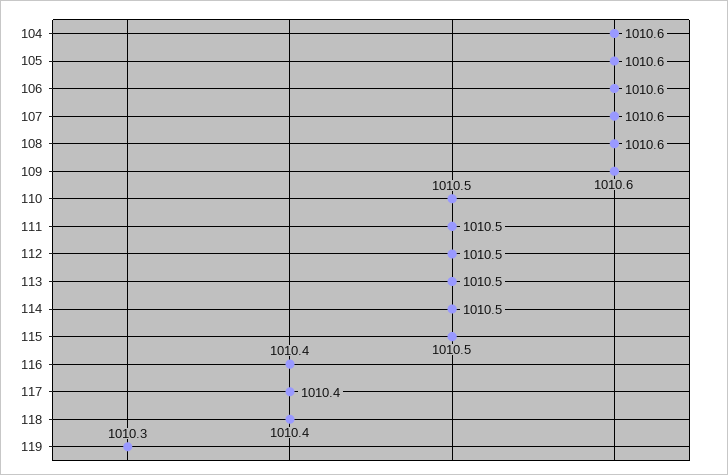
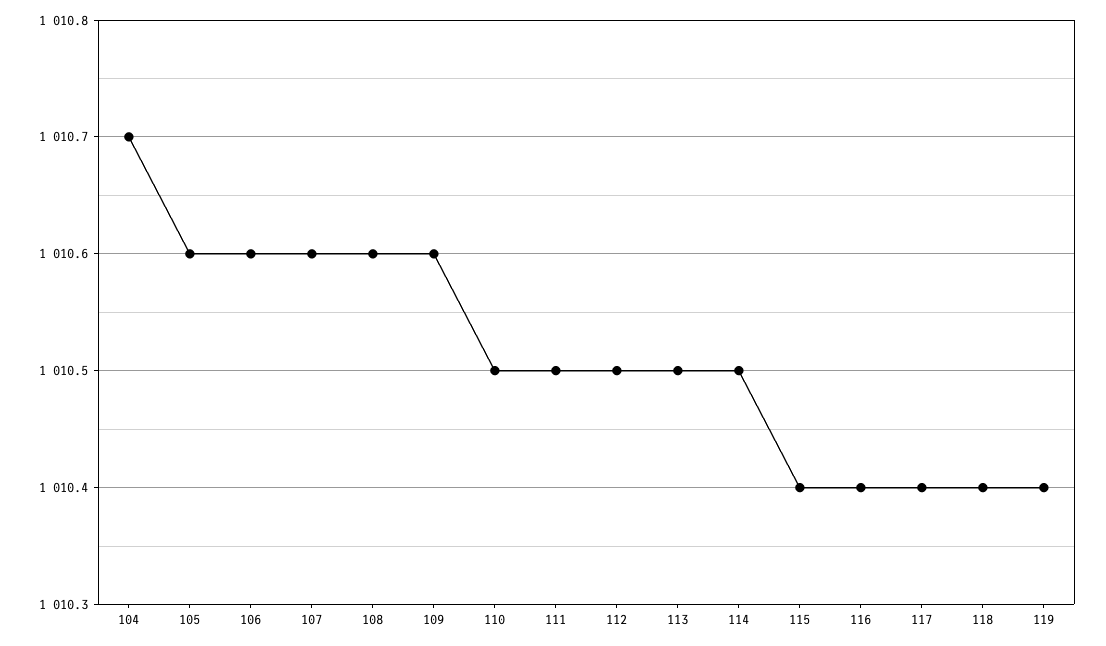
104: 1010.6 -> 1010.7
115: 1010.5 -> 1010.4
119: 1010.3 -> 1010.4

